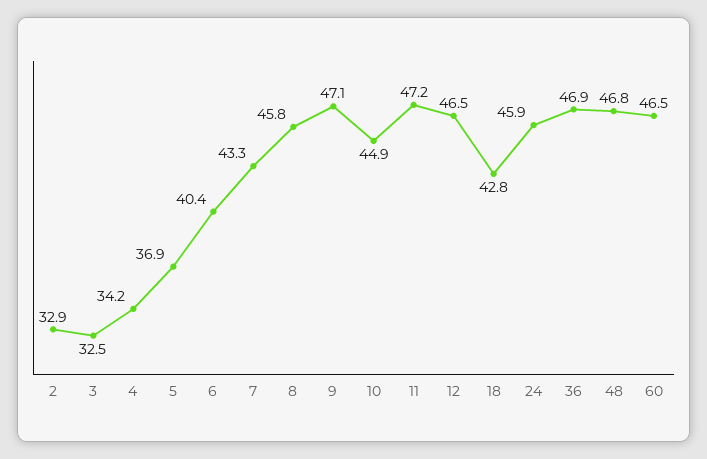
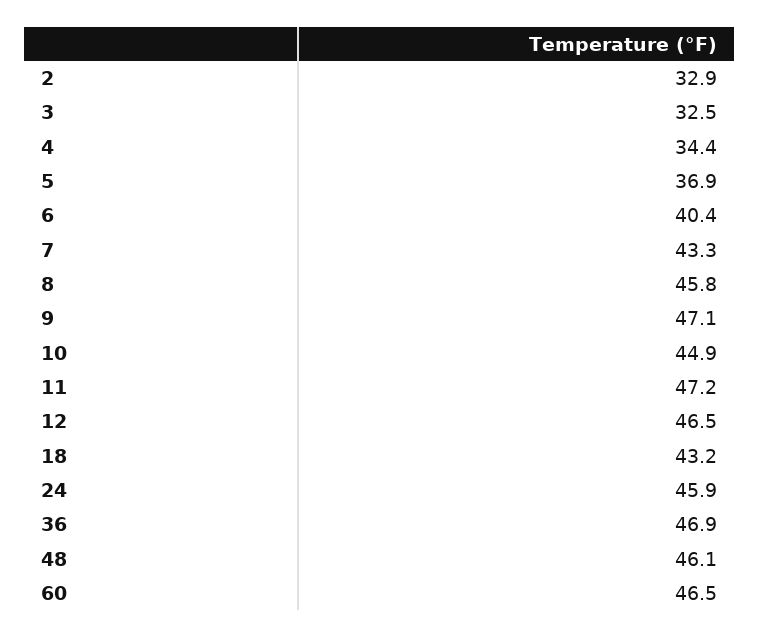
4: 34.2 -> 34.4
18: 42.8 -> 43.2
48: 46.8 -> 46.1

